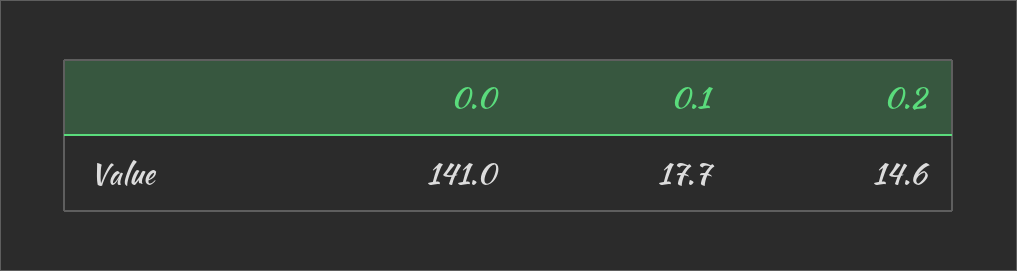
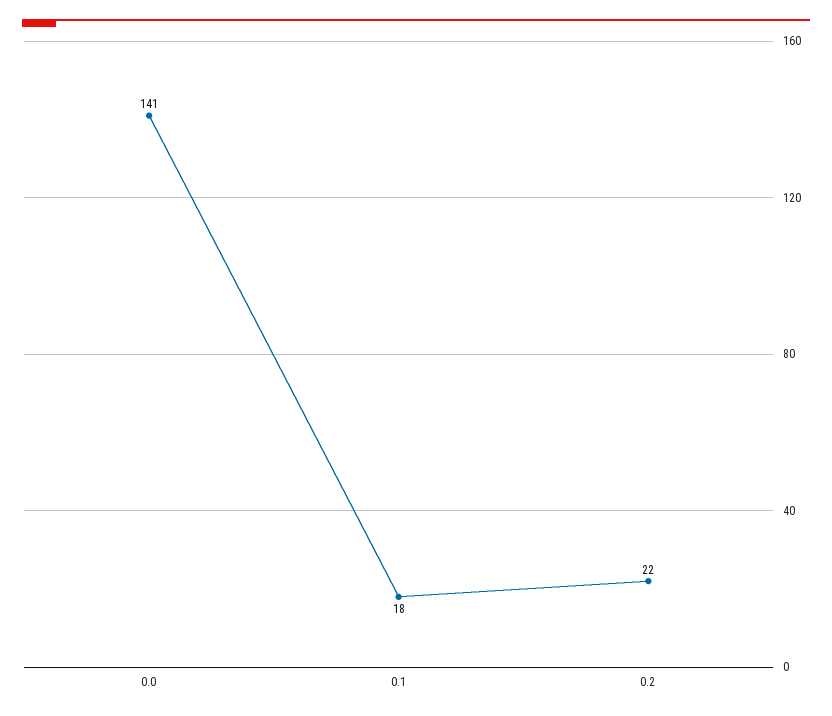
0.2: 14.6 -> 22

